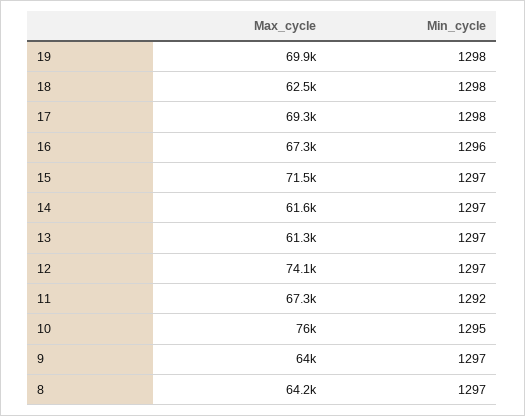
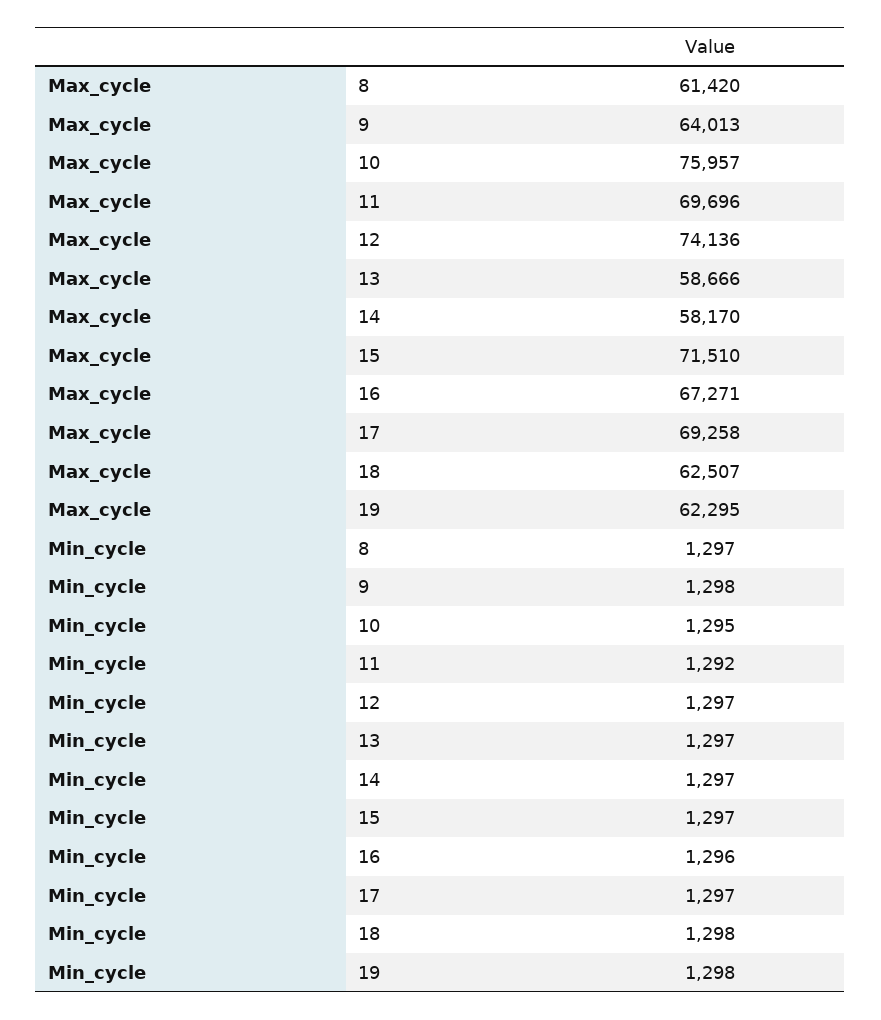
Max_cycle, 19: 69900 -> 62295
Min_cycle, 17: 1298 -> 1297
Max_cycle, 14: 61600 -> 58170
Max_cycle, 13: 61300 -> 58666
Max_cycle, 11: 67300 -> 69696
Min_cycle, 9: 1297 -> 1298
Max_cycle, 8: 64200 -> 61420

